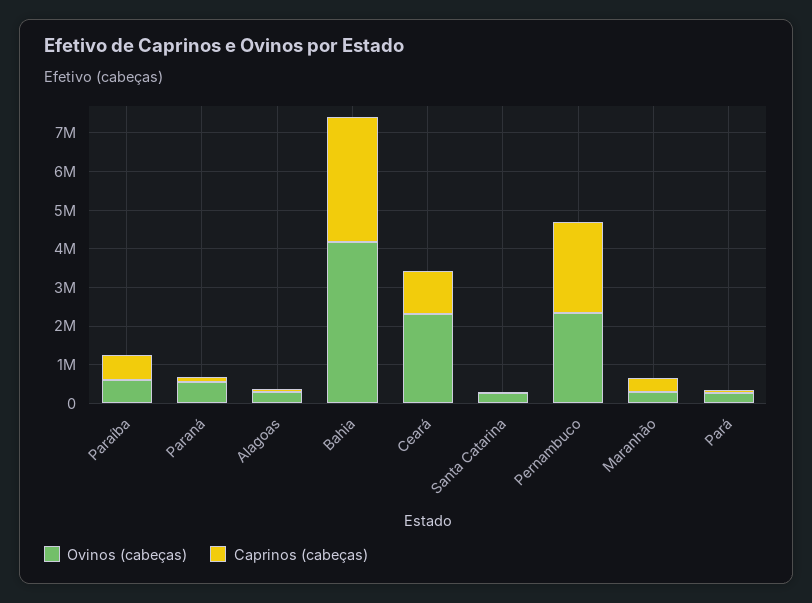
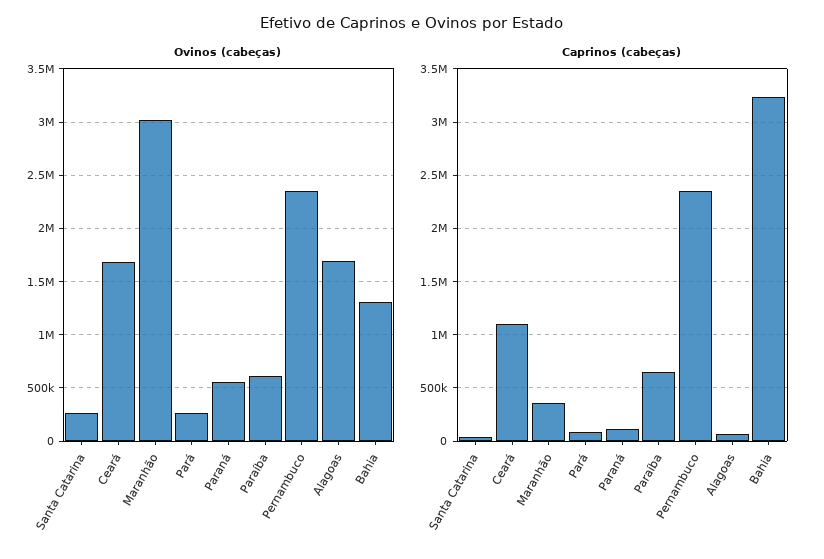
Ovinos (cabeças), Alagoas: 250000 -> 1700000
Ovinos (cabeças), Bahia: 4250000 -> 1300000
Ovinos (cabeças), Ceará: 2250000 -> 1700000
Ovinos (cabeças), Maranhão: 250000 -> 3000000

